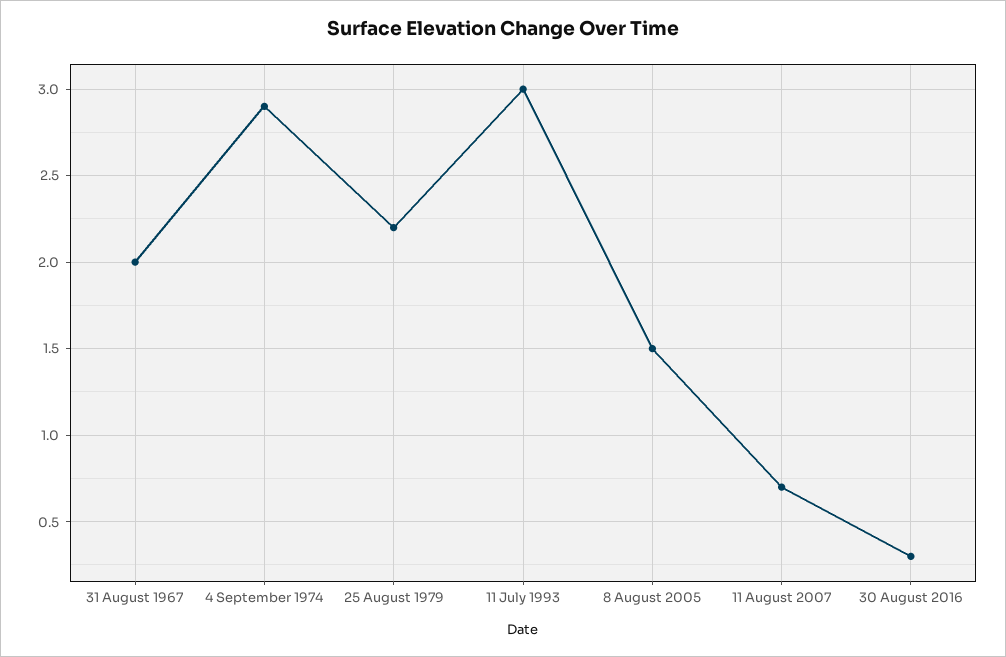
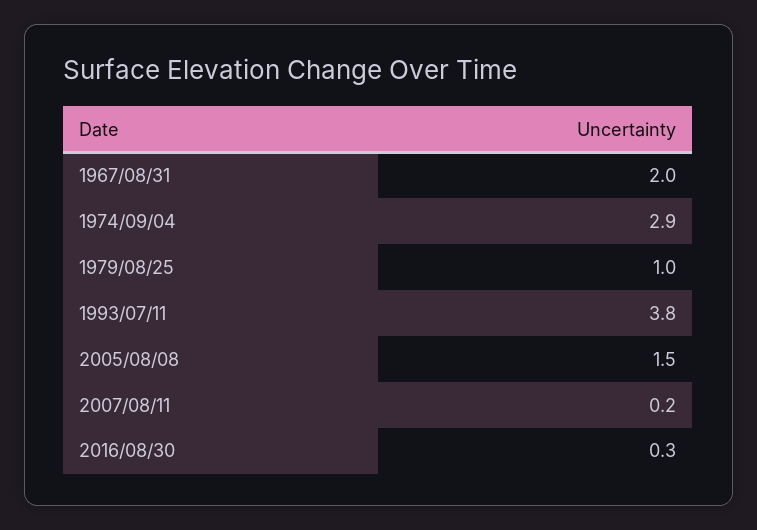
25 August 1979: 2.2 -> 1
11 July 1993: 3 -> 3.8
11 August 2007: 0.7 -> 0.2

